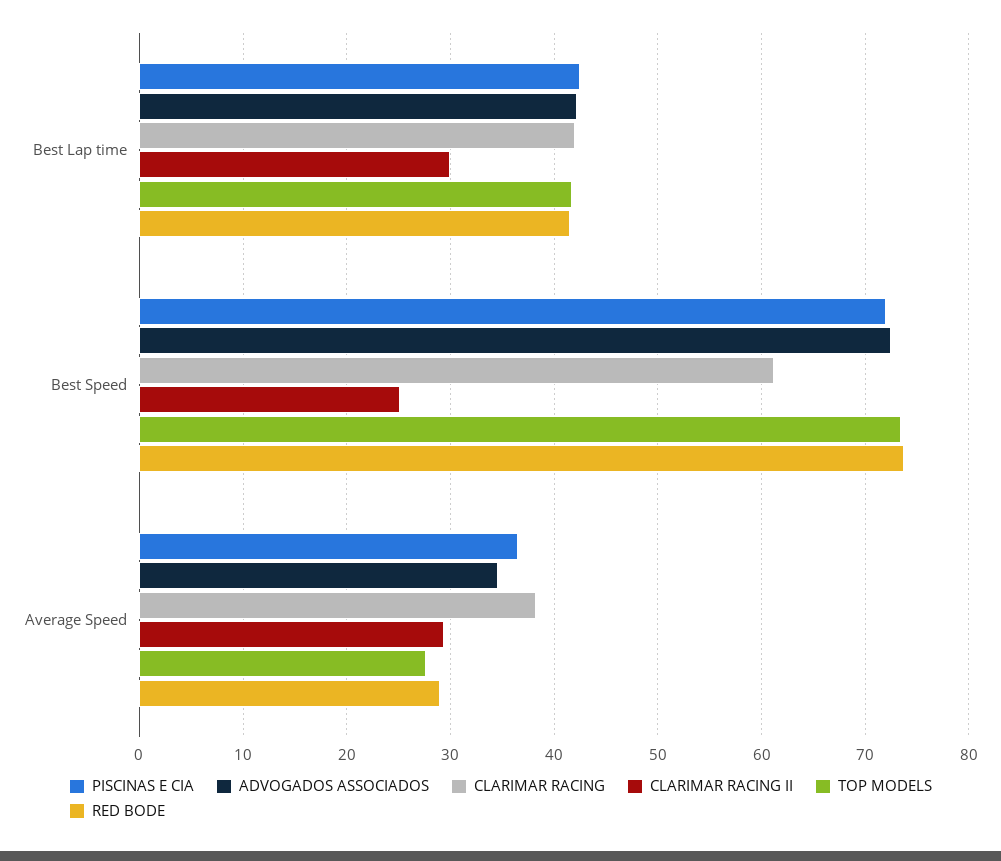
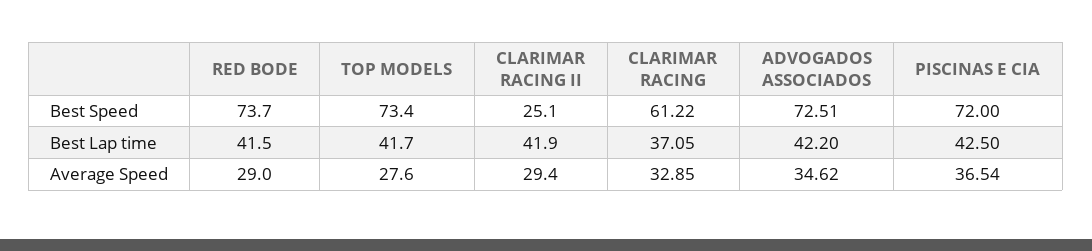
CLARIMAR RACING, Best Lap time: 42 -> 37.05
CLARIMAR RACING II, Best Lap time: 30 -> 41.9
CLARIMAR RACING, Average Speed: 38 -> 32.85

